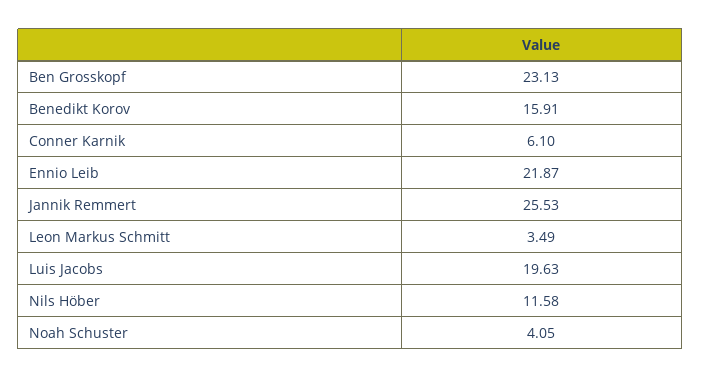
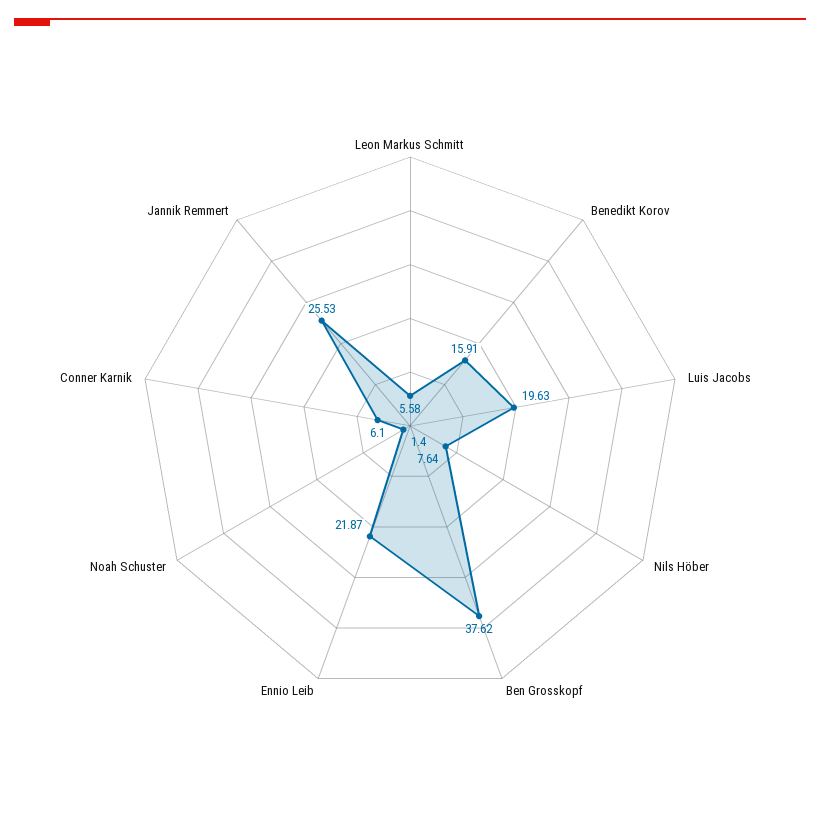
Ben Grosskopf: 23.13 -> 37.62
Leon Markus Schmitt: 3.49 -> 5.58
Nils Höber: 11.58 -> 7.64
Noah Schuster: 4.05 -> 1.4

